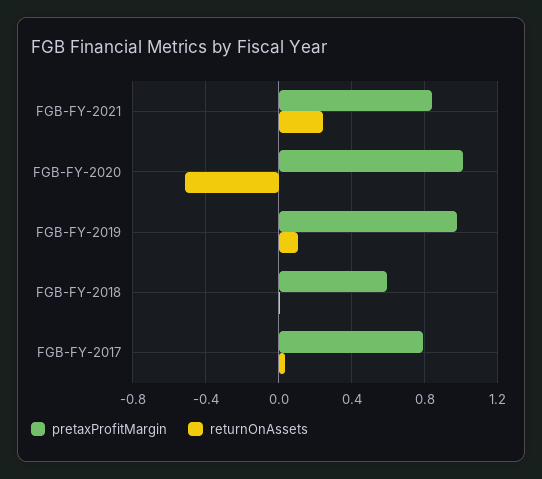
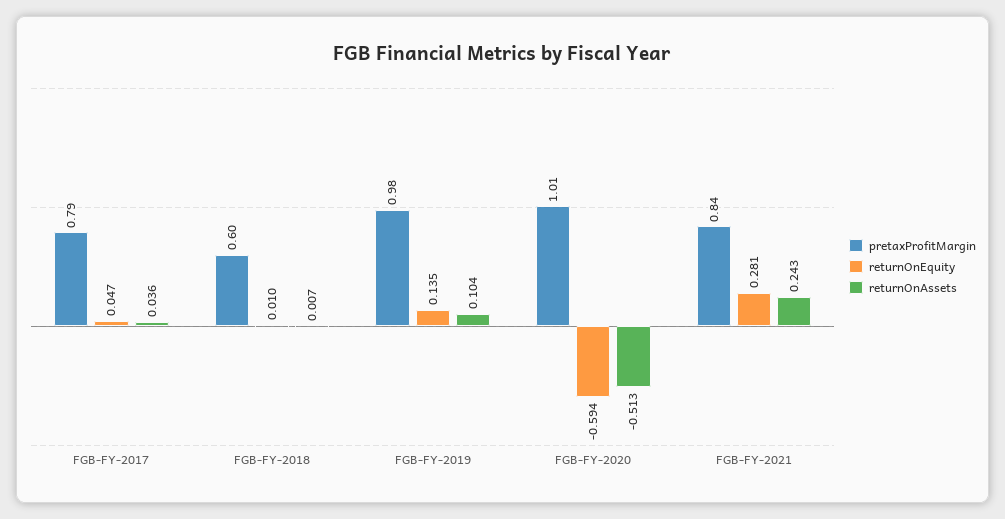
returnOnEquity, FGB-FY-2017: none -> 0.047
returnOnEquity, FGB-FY-2018: none -> 0.01
returnOnEquity, FGB-FY-2019: none -> 0.135
returnOnEquity, FGB-FY-2020: none -> -0.594
returnOnEquity, FGB-FY-2021: none -> 0.281

